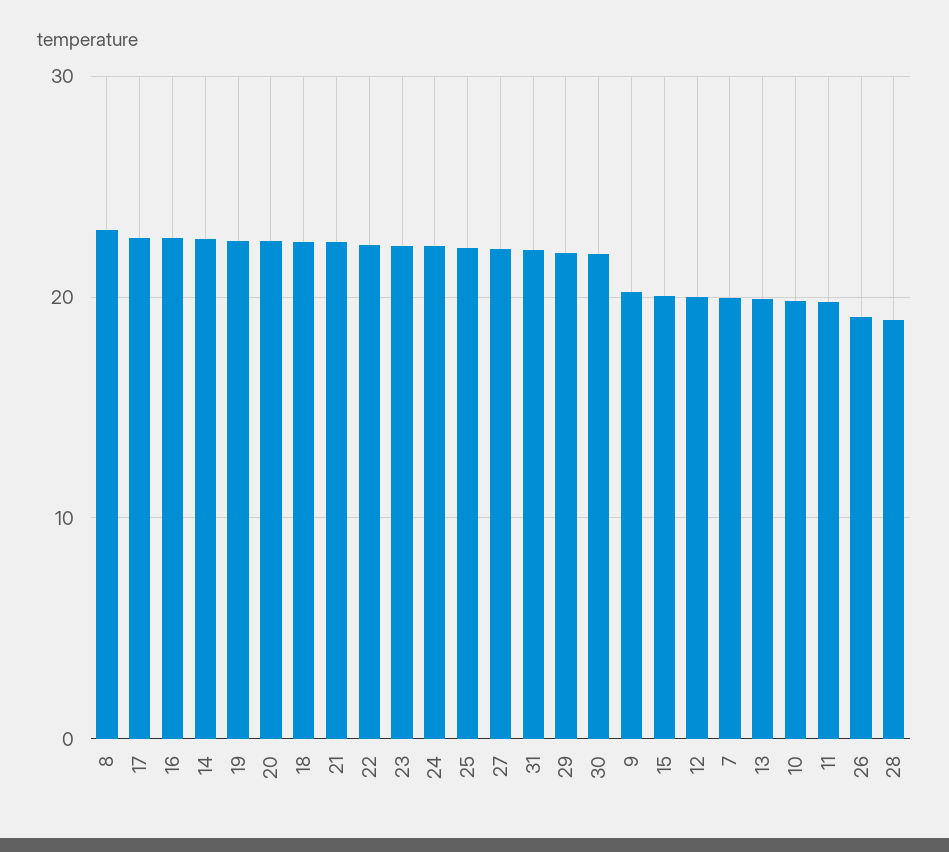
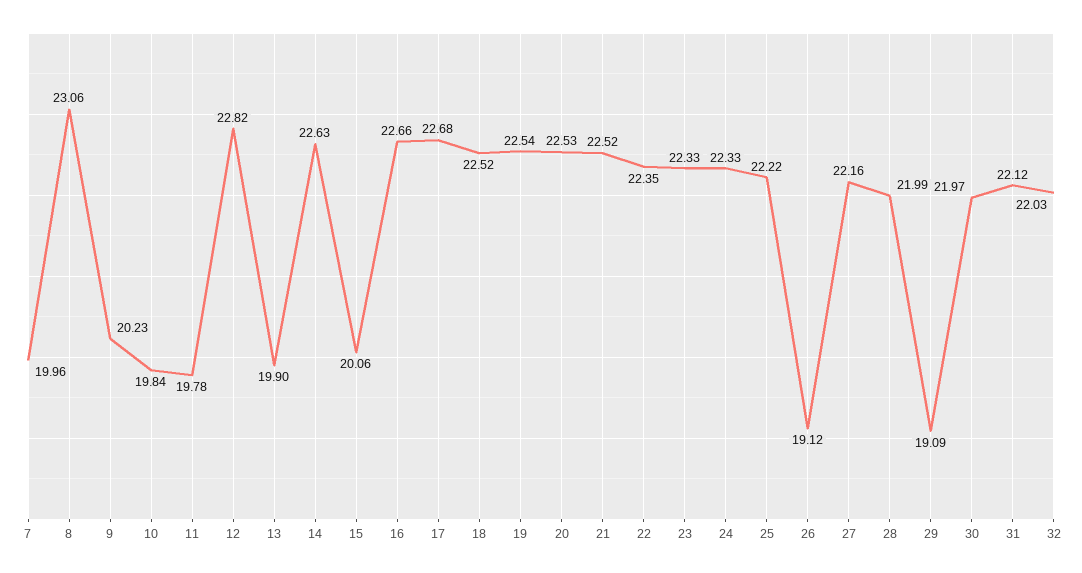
29: 22 -> 19.09
12: 20 -> 22.82
28: 19 -> 21.99
32: none -> 22.03

